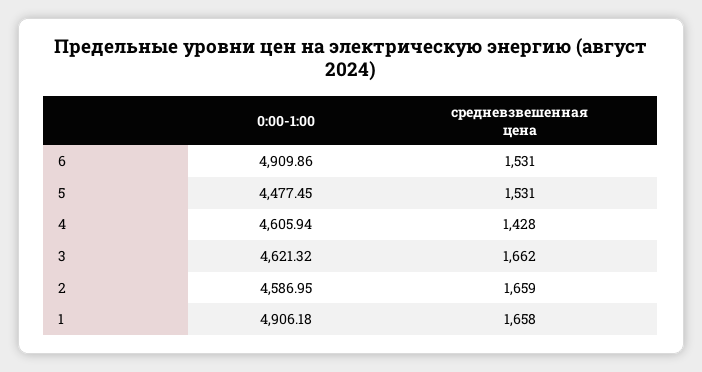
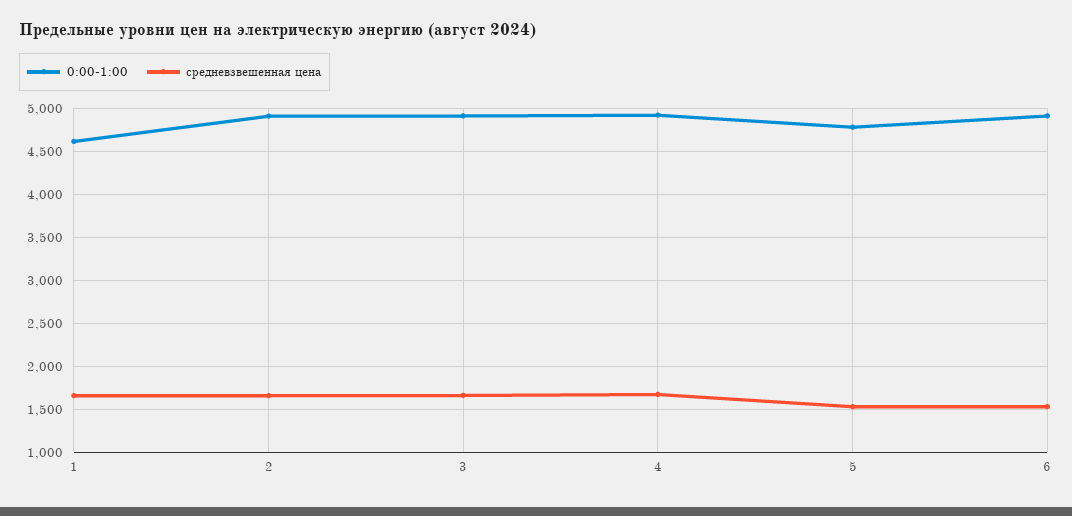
0:00-1:00, 5: 4477.45 -> 4800
0:00-1:00, 4: 4605.94 -> 4900
средневзвешенная цена, 4: 1428 -> 1700
0:00-1:00, 3: 4621.32 -> 4900
0:00-1:00, 2: 4586.95 -> 4900
0:00-1:00, 1: 4906.18 -> 4600

